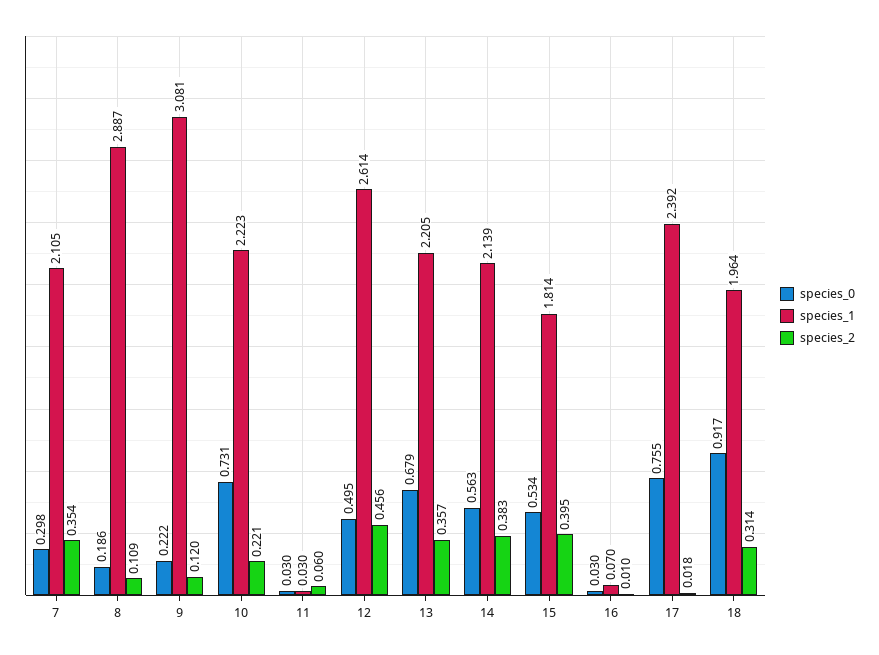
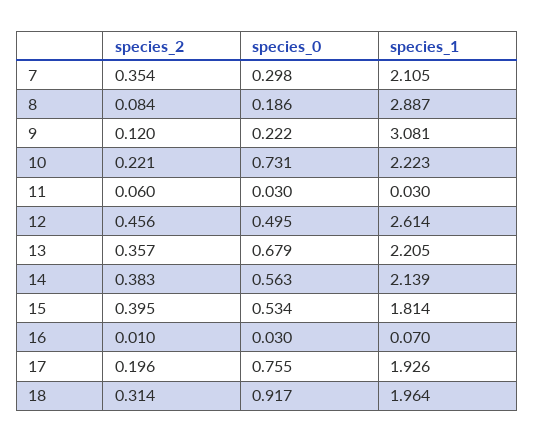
species_2, 8: 0.109 -> 0.084
species_1, 17: 2.392 -> 1.926
species_2, 17: 0.018 -> 0.196

